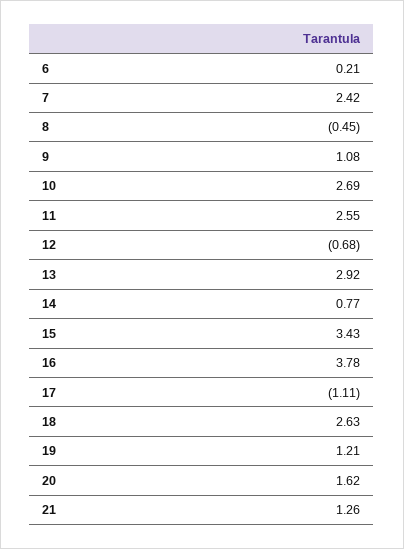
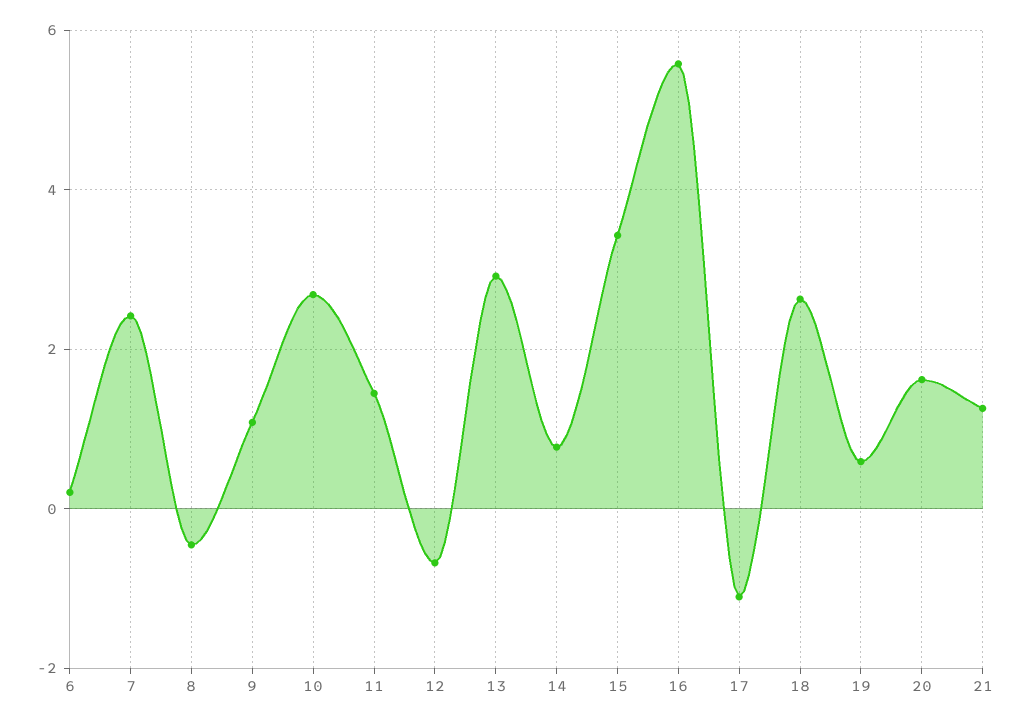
11: 2.55 -> 1.4
16: 3.78 -> 5.6
19: 1.21 -> 0.6

